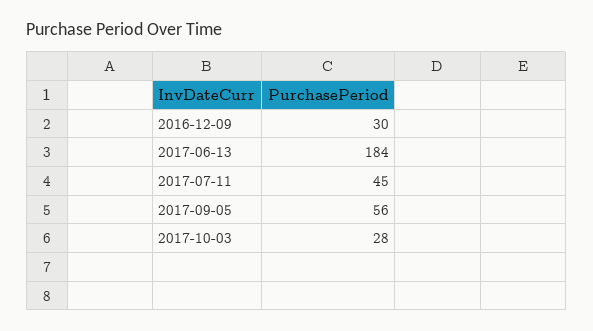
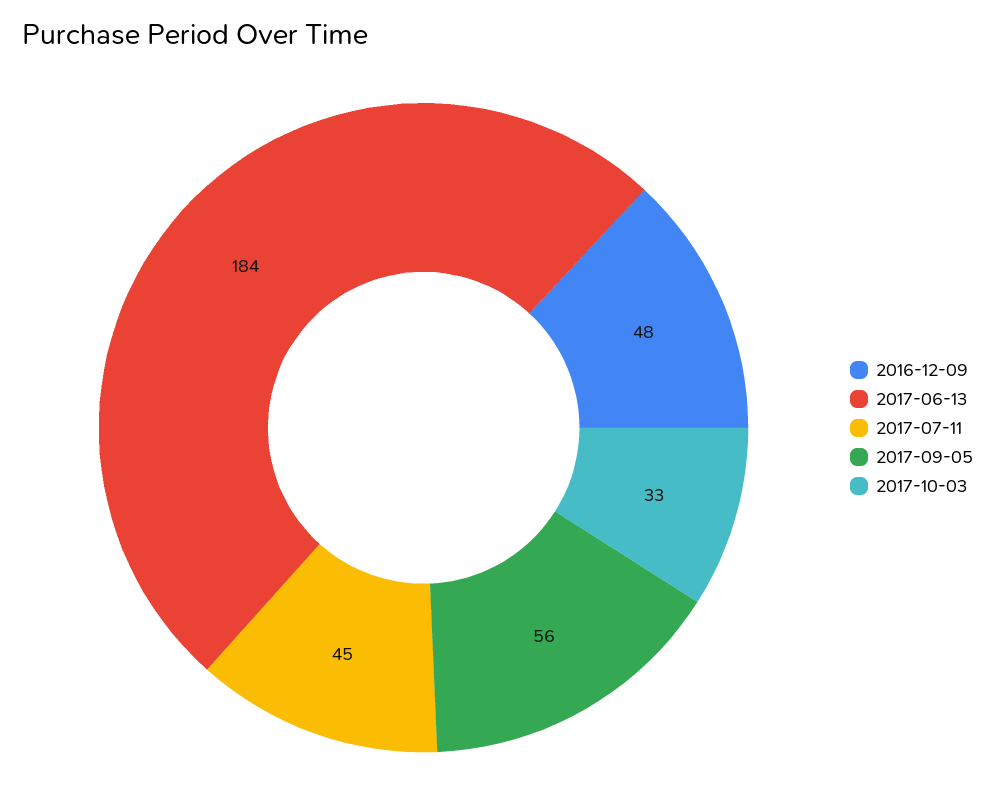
2016-12-09: 30 -> 48
2017-10-03: 28 -> 33

